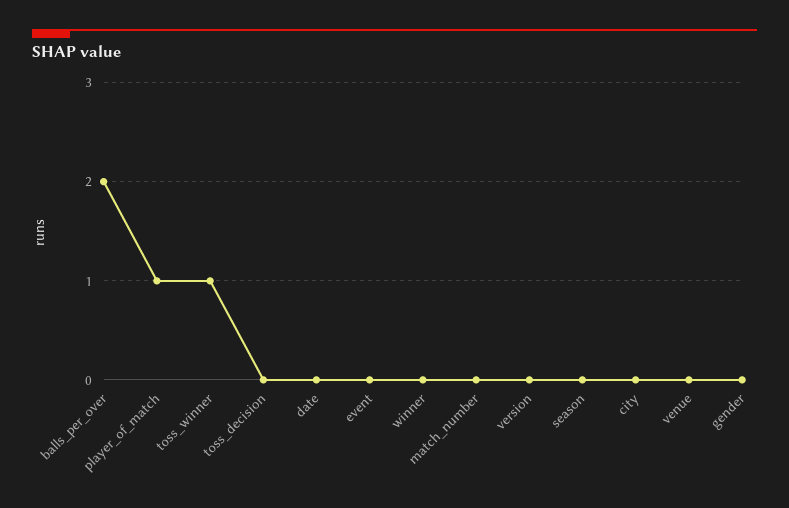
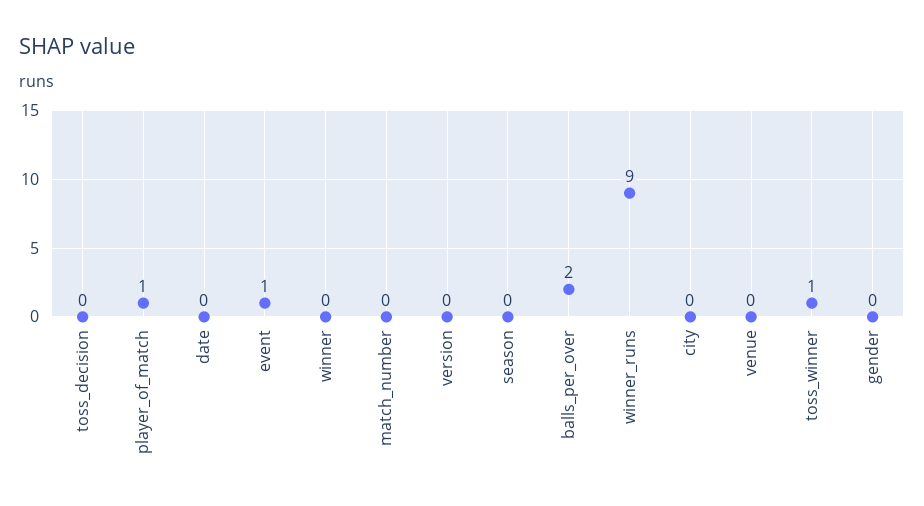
event: 0 -> 1
winner_runs: none -> 9

